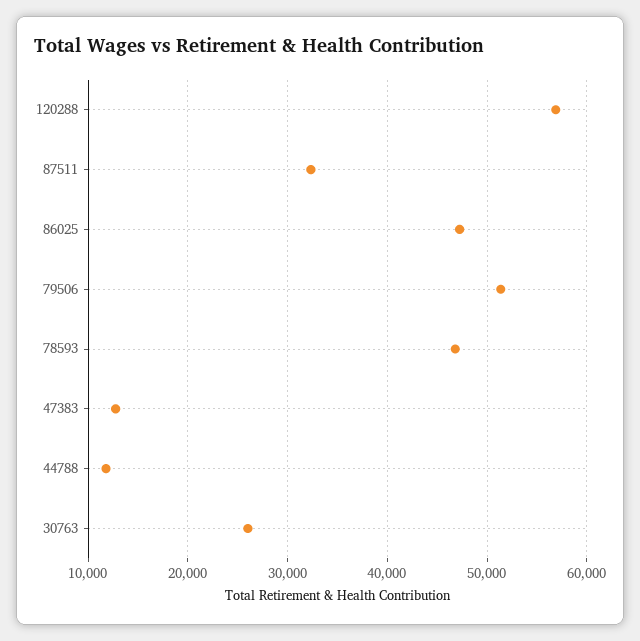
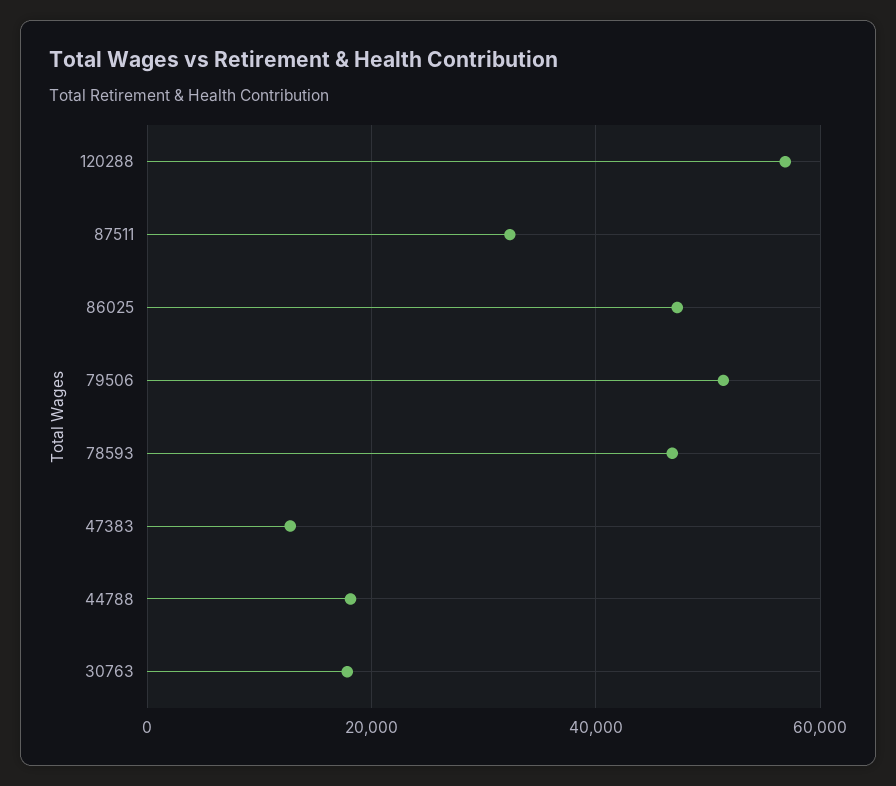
44788: 12000 -> 18000
30763: 26000 -> 18000

